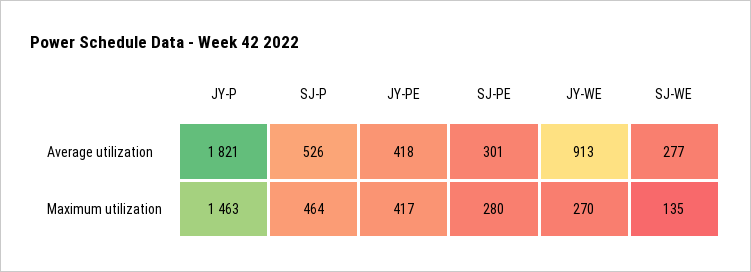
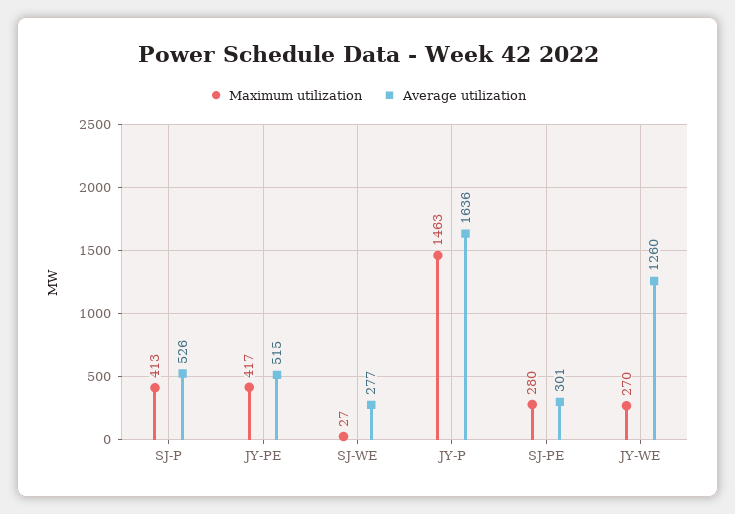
Average utilization, JY-P: 1821 -> 1636
Average utilization, JY-PE: 418 -> 515
Average utilization, JY-WE: 913 -> 1260
Maximum utilization, SJ-P: 464 -> 413
Maximum utilization, SJ-WE: 135 -> 27

